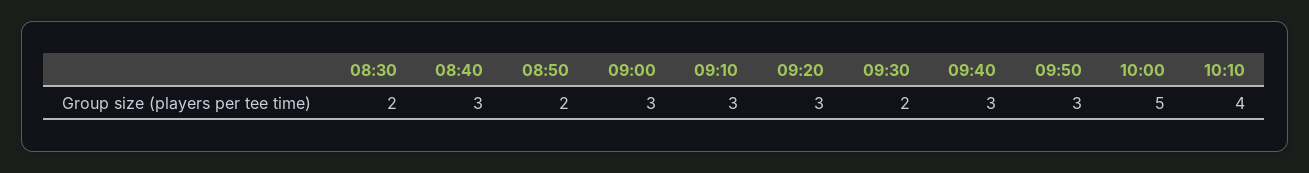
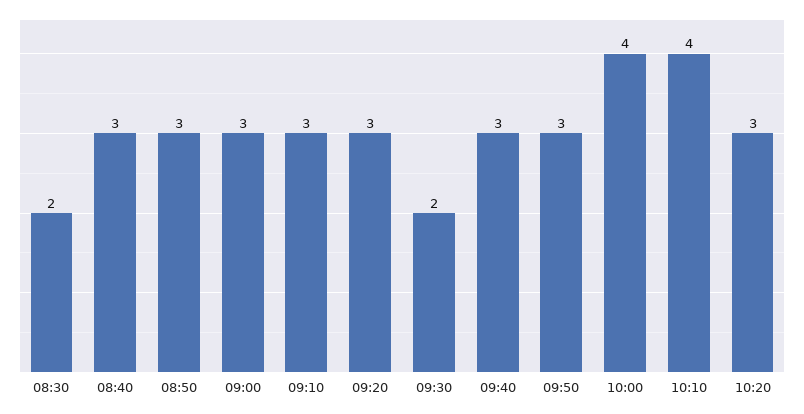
08:50: 2 -> 3
10:00: 5 -> 4
10:20: none -> 3

